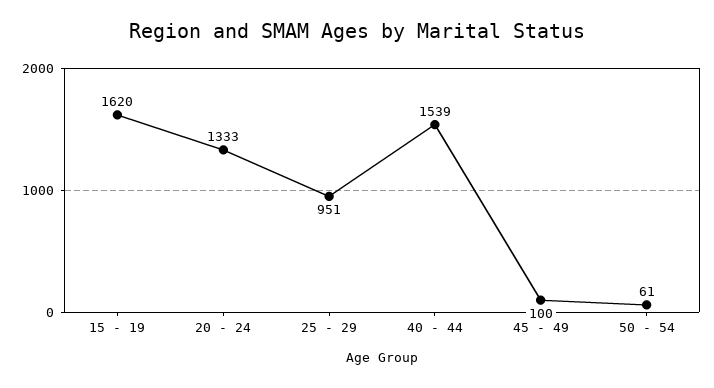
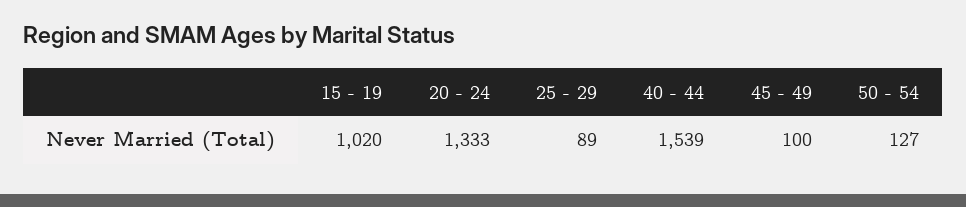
15 - 19: 1620 -> 1020
25 - 29: 951 -> 89
50 - 54: 61 -> 127

